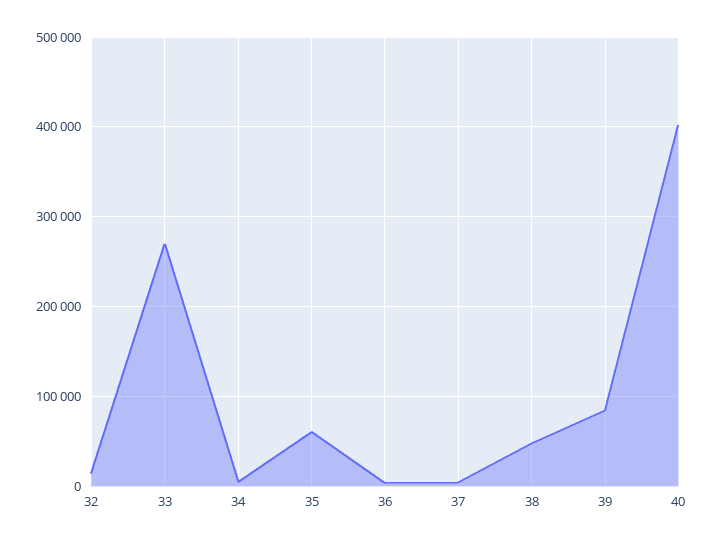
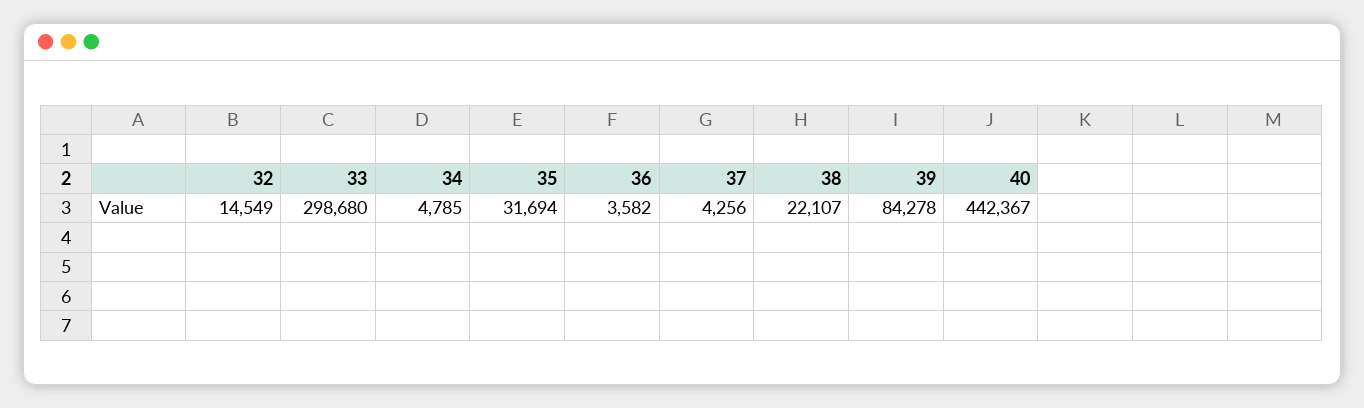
33: 270000 -> 298680
35: 60000 -> 31694
38: 50000 -> 22107
40: 400000 -> 442367

